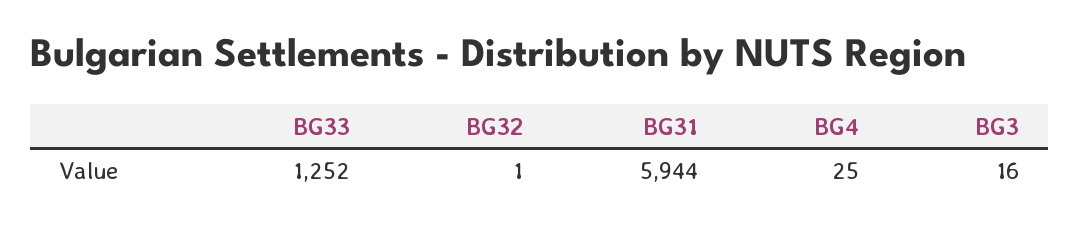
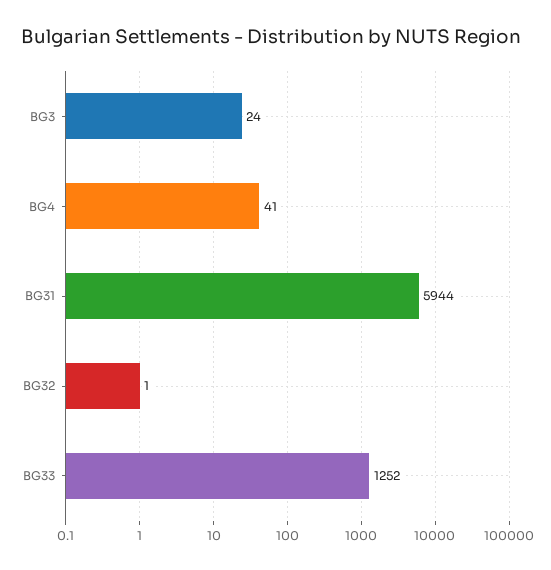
BG4: 25 -> 41
BG3: 16 -> 24

